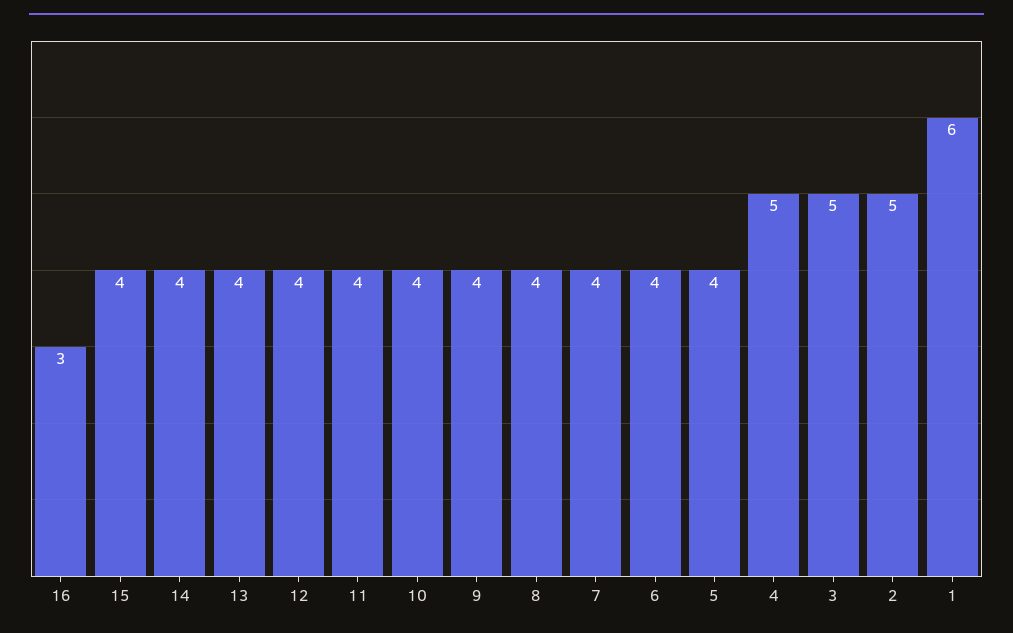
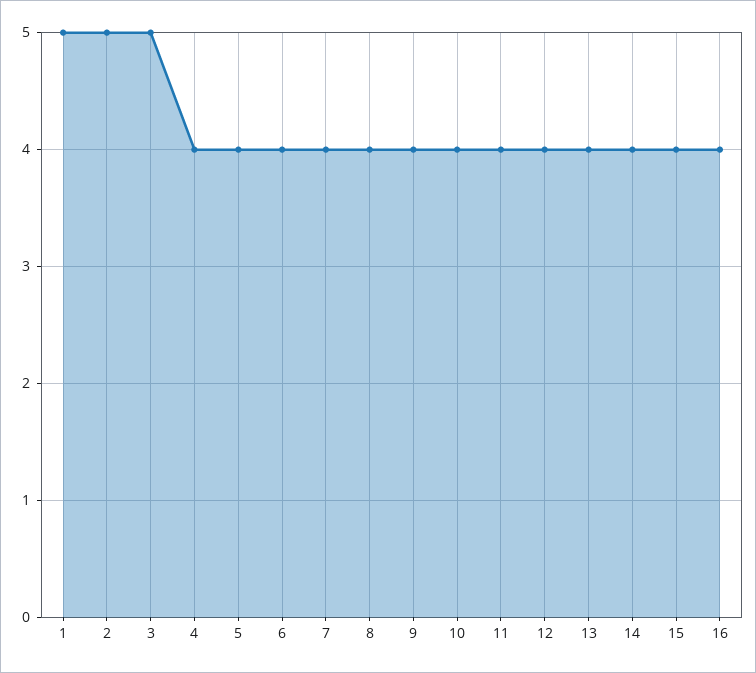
16: 3 -> 4
4: 5 -> 4
1: 6 -> 5

